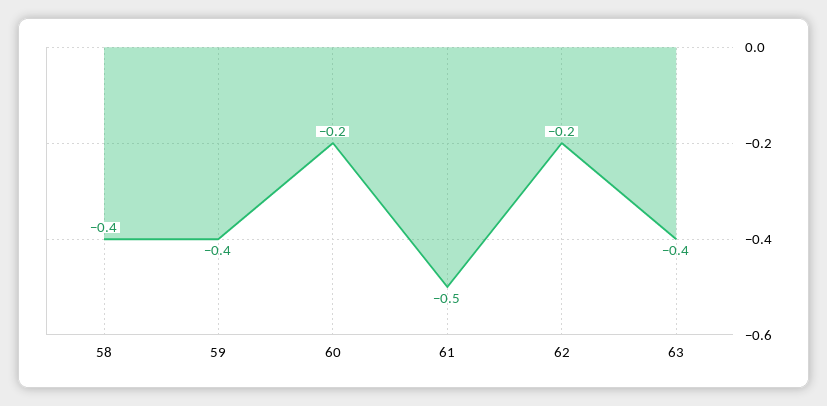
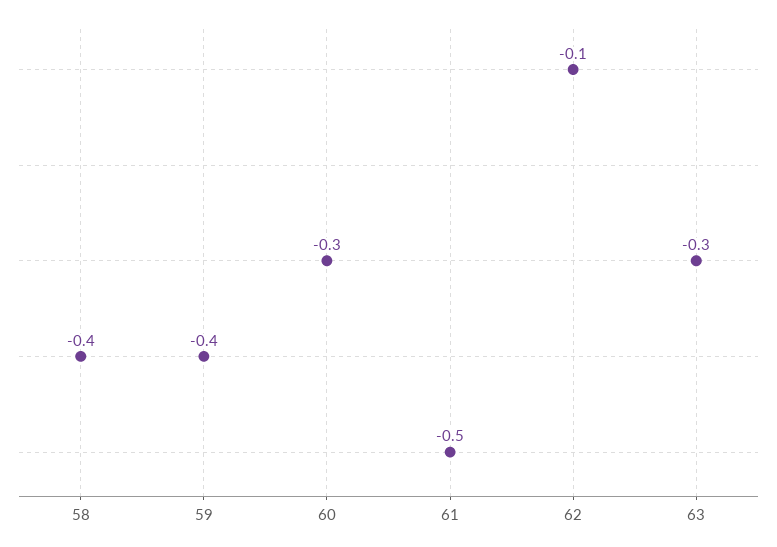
60: -0.2 -> -0.3
62: -0.2 -> -0.1
63: -0.4 -> -0.3

